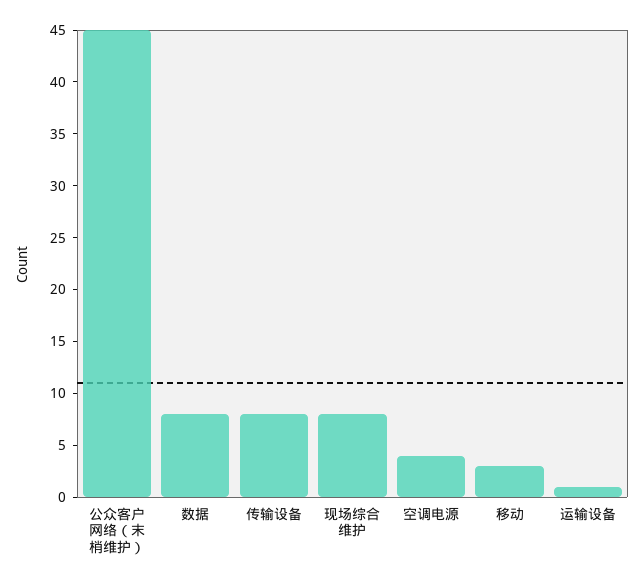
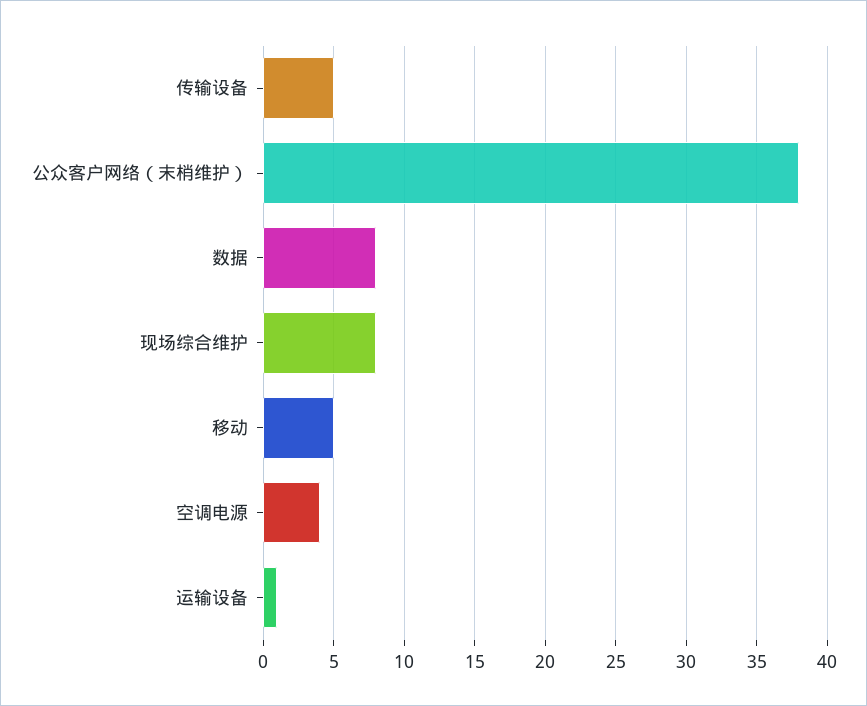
公众客户网络（末梢维护）: 45 -> 38
传输设备: 8 -> 5
移动: 3 -> 5

